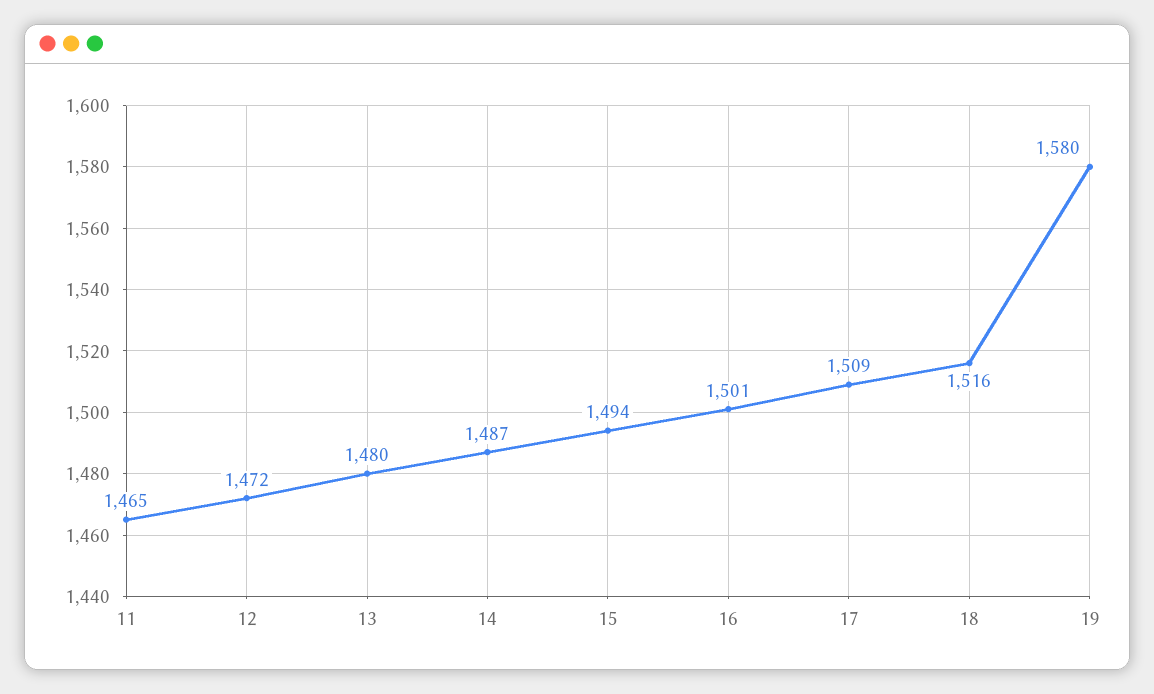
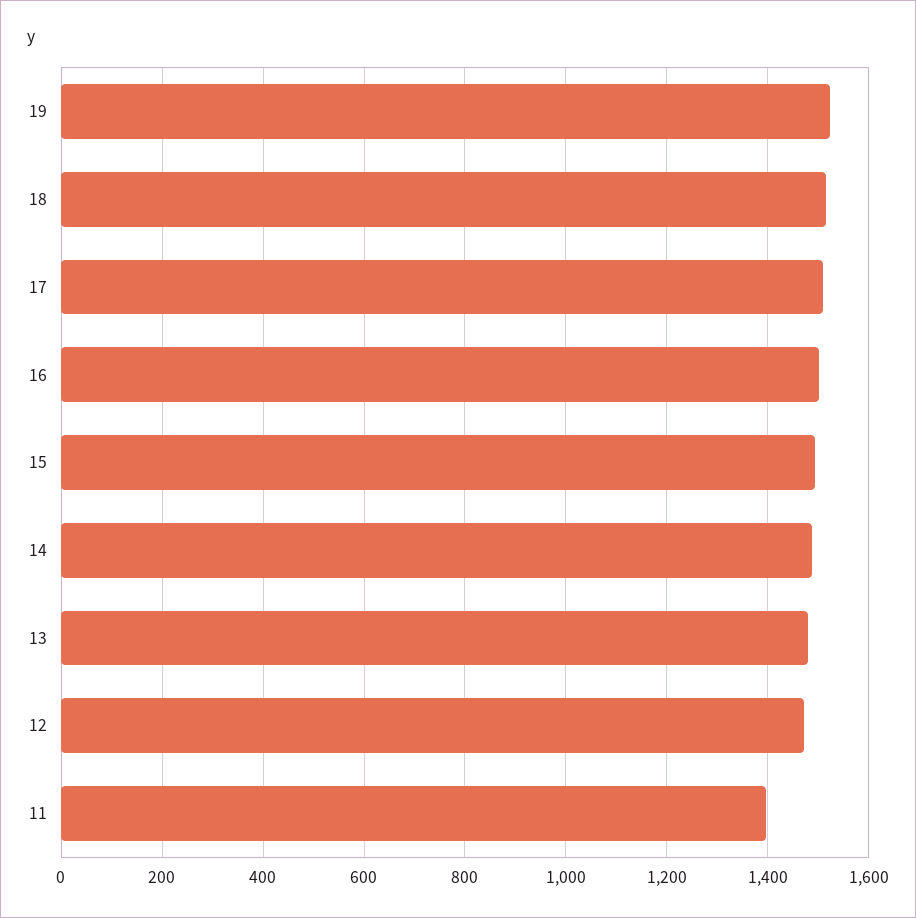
11: 1465 -> 1400
19: 1580 -> 1520

